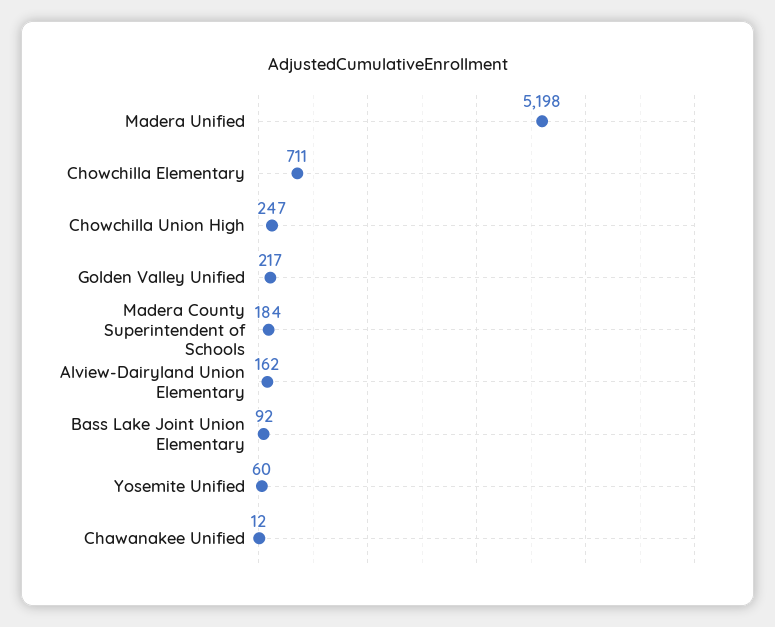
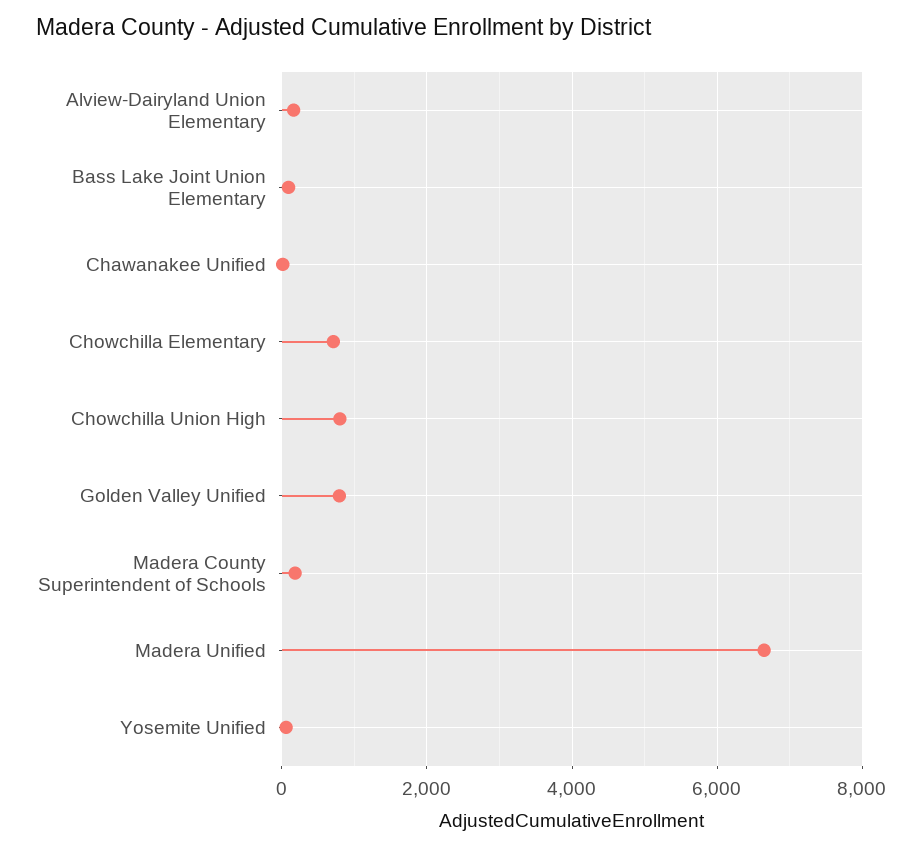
Madera Unified: 5198 -> 6600
Chowchilla Union High: 247 -> 800
Golden Valley Unified: 217 -> 800

